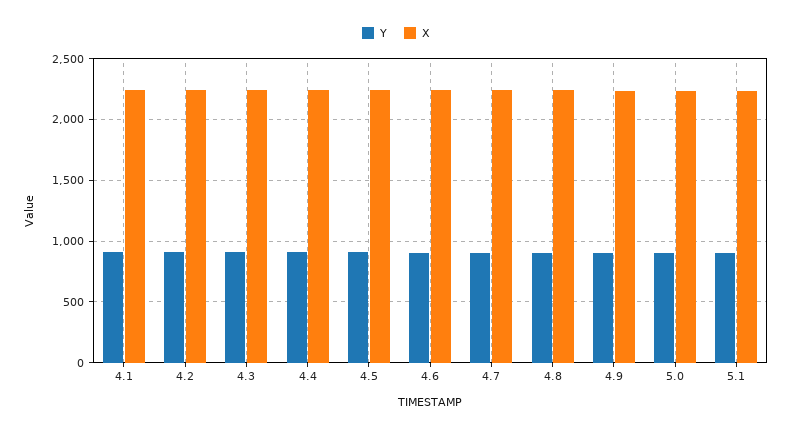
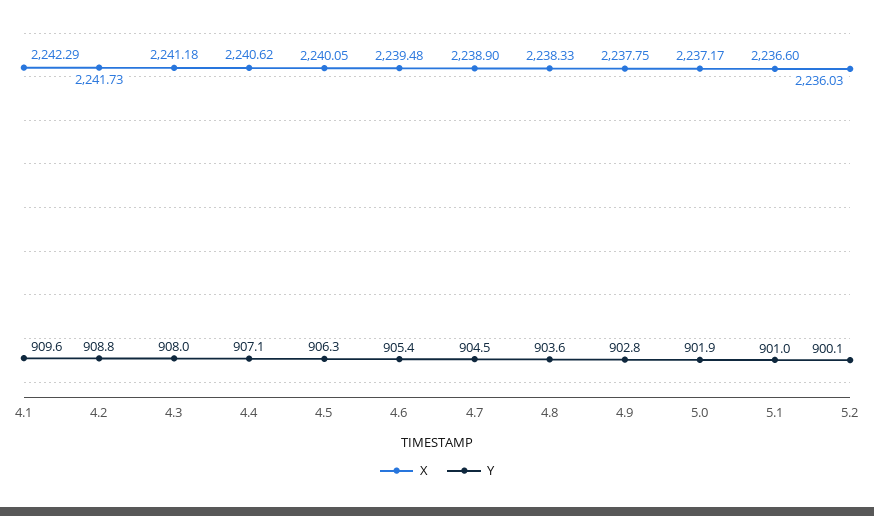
X, 5.2: none -> 2236.03
Y, 5.2: none -> 900.1

